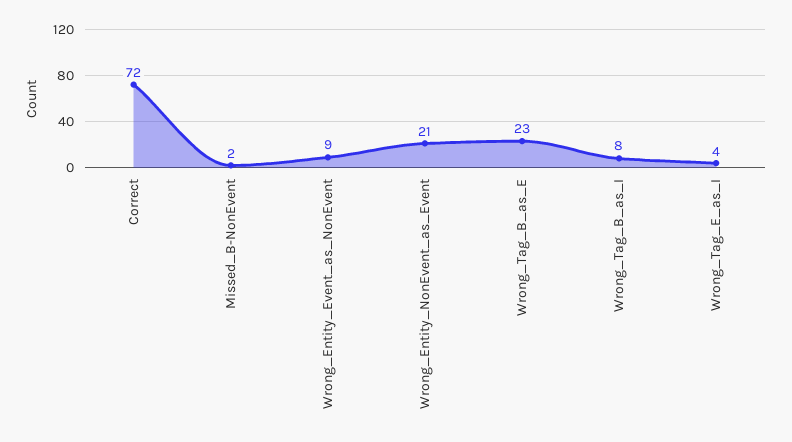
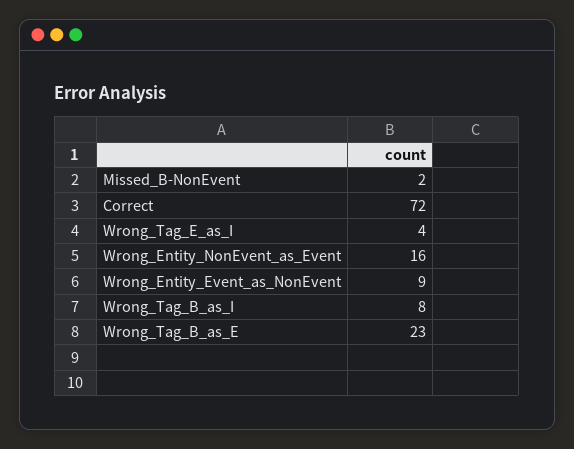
Wrong_Entity_NonEvent_as_Event: 21 -> 16

